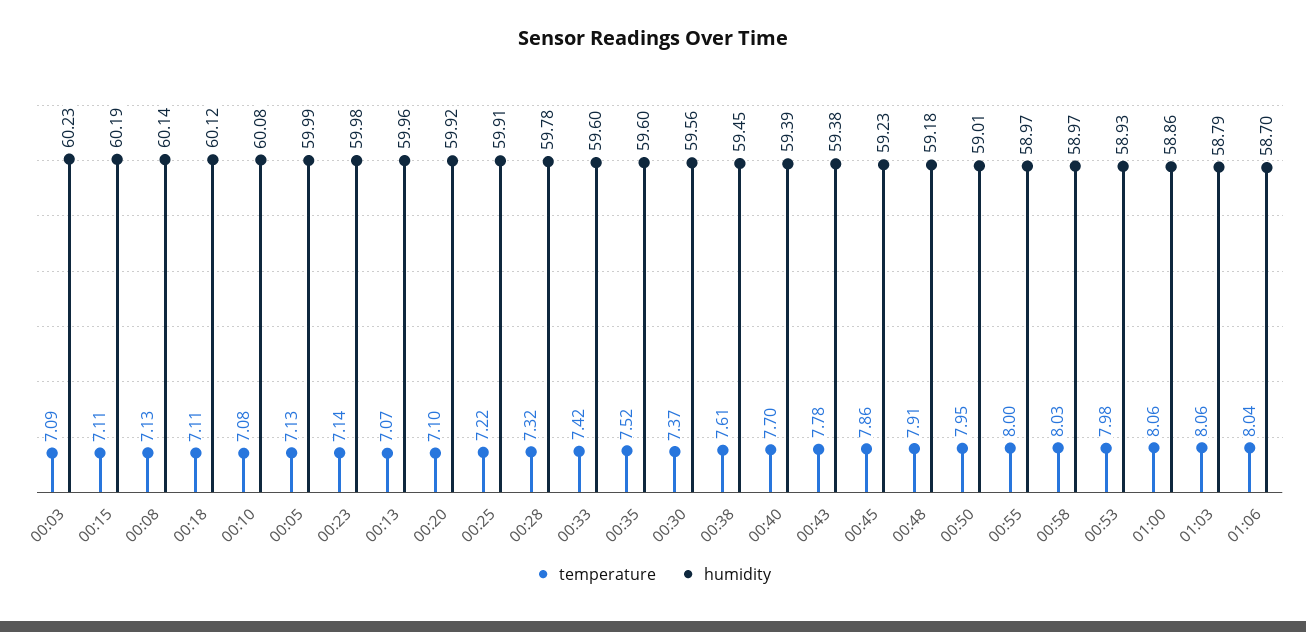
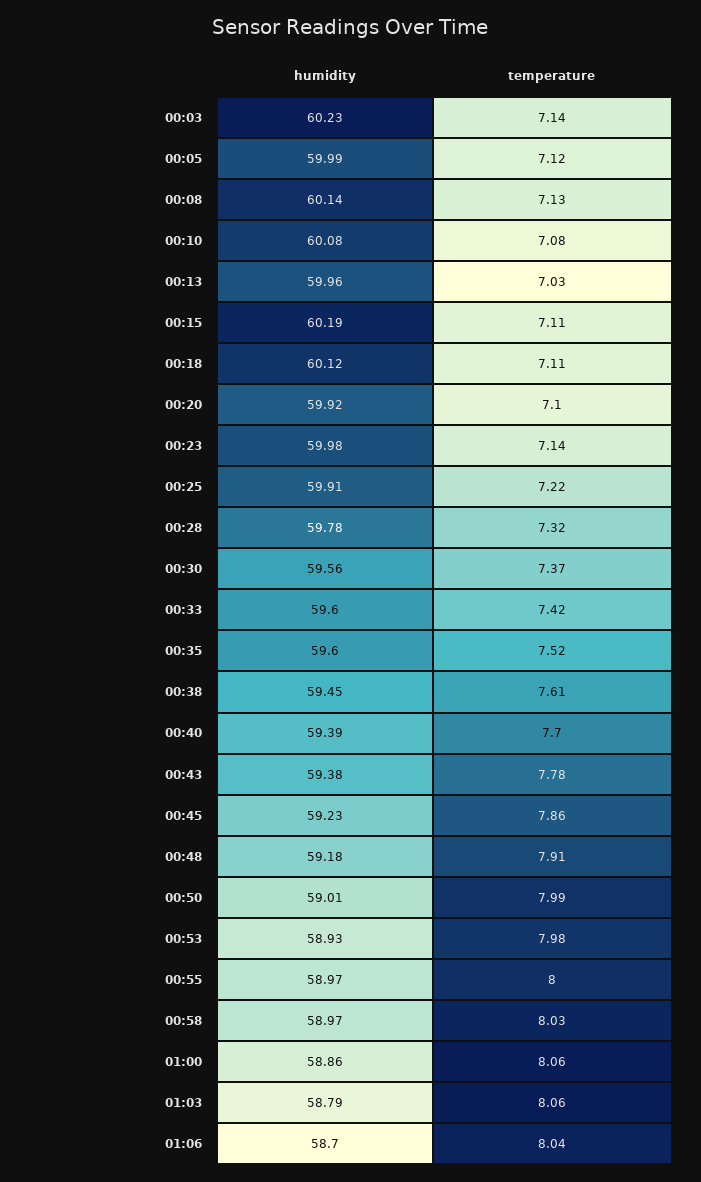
temperature, 00:03: 7.09 -> 7.14
temperature, 00:05: 7.13 -> 7.12
temperature, 00:13: 7.07 -> 7.03
temperature, 00:50: 7.95 -> 7.99

